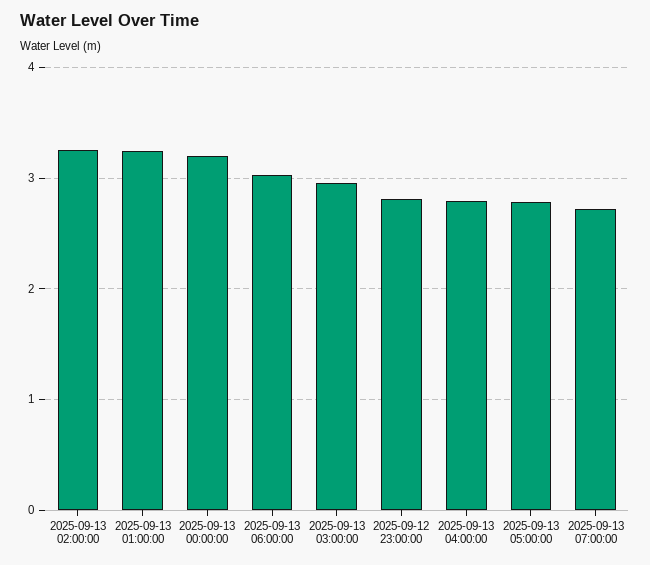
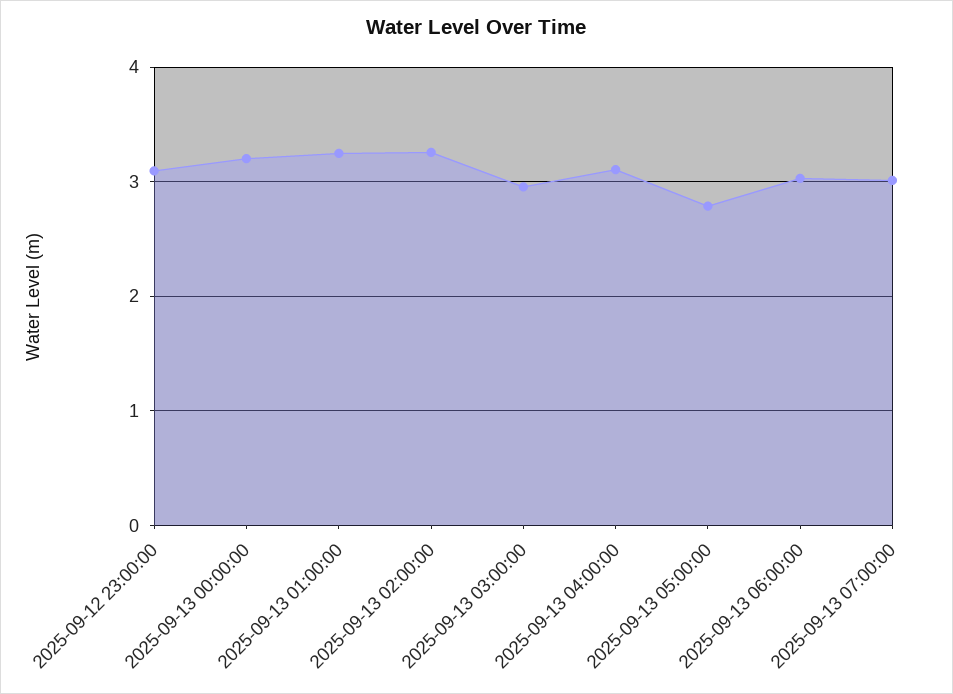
2025-09-12 23:00:00: 2.8 -> 3.1
2025-09-13 04:00:00: 2.8 -> 3.1
2025-09-13 07:00:00: 2.7 -> 3

